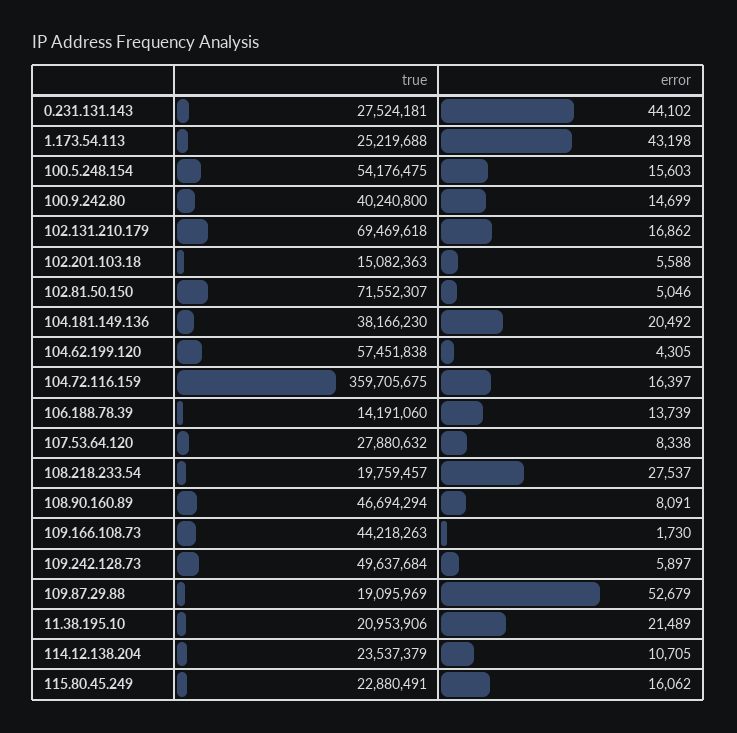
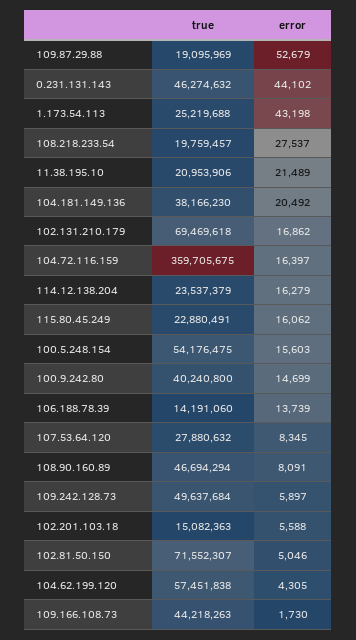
true, 0.231.131.143: 27524181 -> 46274632
error, 107.53.64.120: 8338 -> 8345
error, 114.12.138.204: 10705 -> 16279

